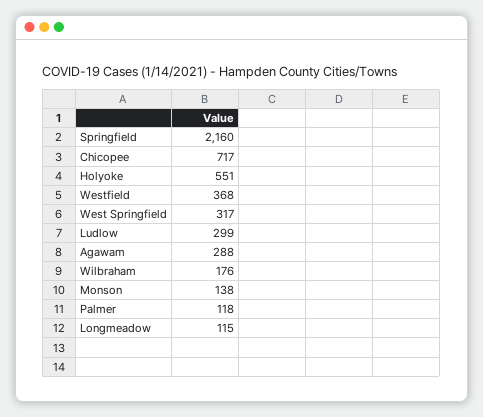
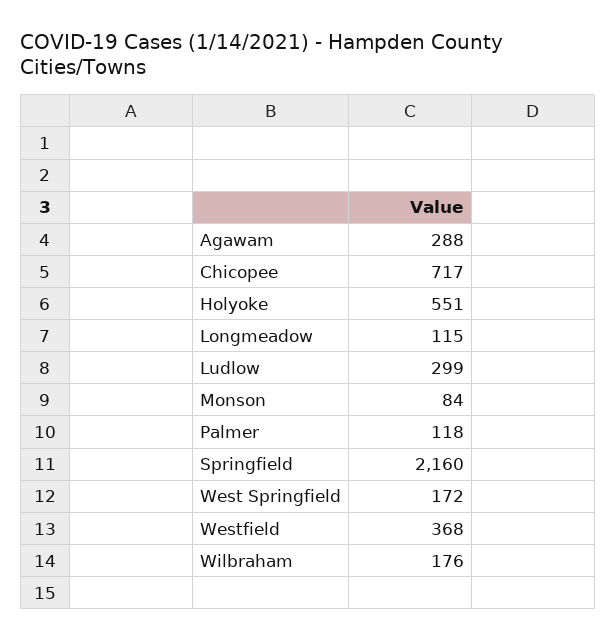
West Springfield: 317 -> 172
Monson: 138 -> 84

